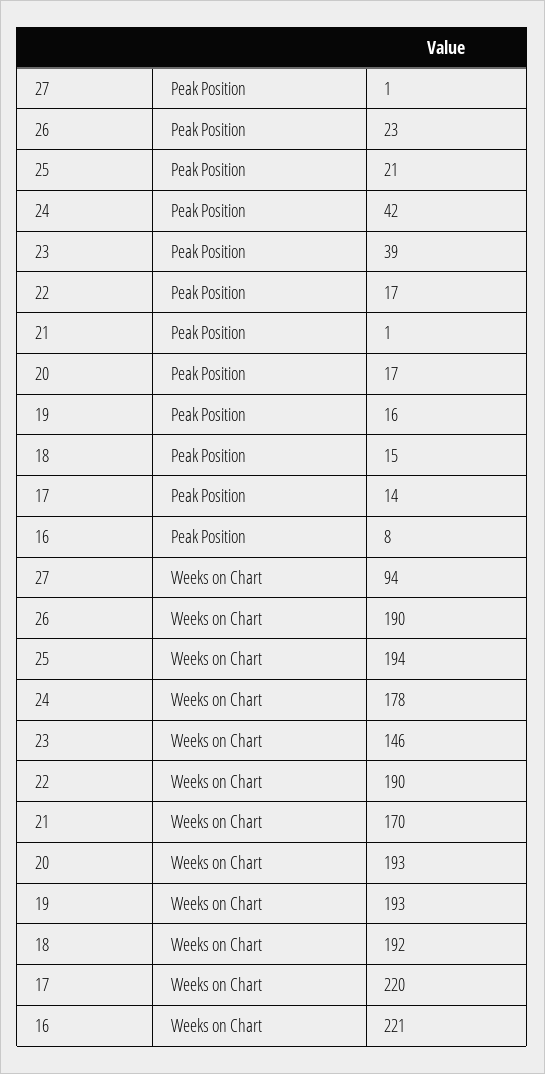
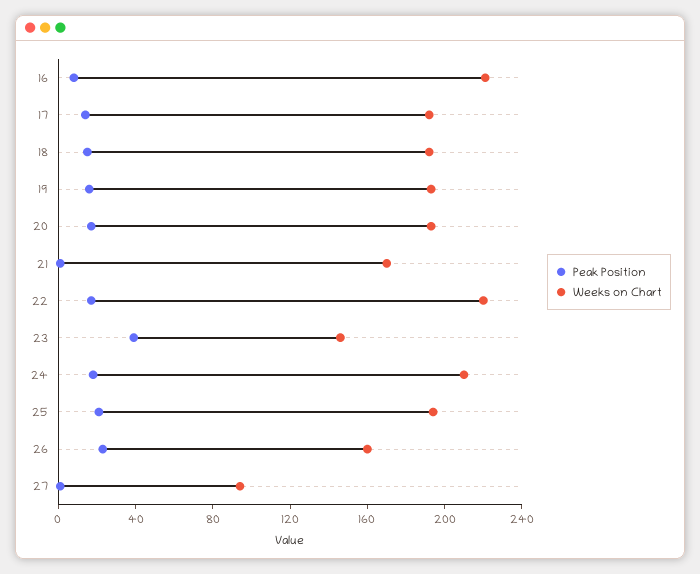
Peak Position, 24: 42 -> 20
Weeks on Chart, 26: 190 -> 160
Weeks on Chart, 24: 178 -> 210
Weeks on Chart, 22: 190 -> 220
Weeks on Chart, 17: 220 -> 190

